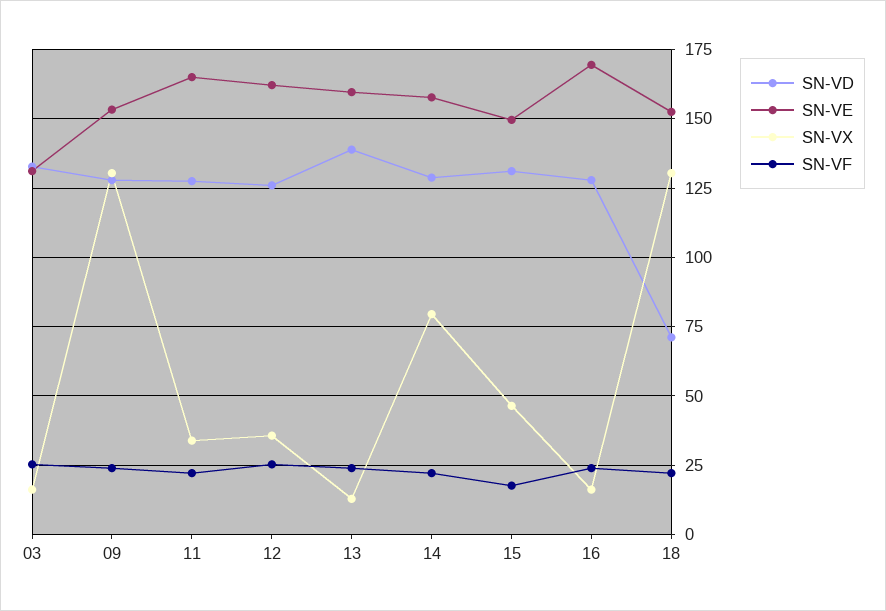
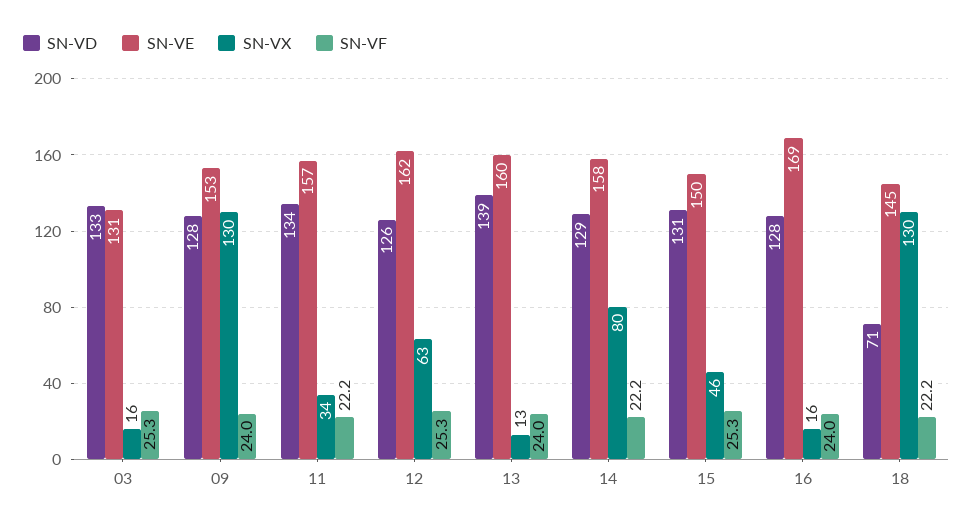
SN-VD, 11: 127.5 -> 134
SN-VE, 11: 165 -> 157
SN-VX, 12: 35 -> 63
SN-VF, 15: 17.5 -> 25.3
SN-VE, 18: 152.5 -> 145

